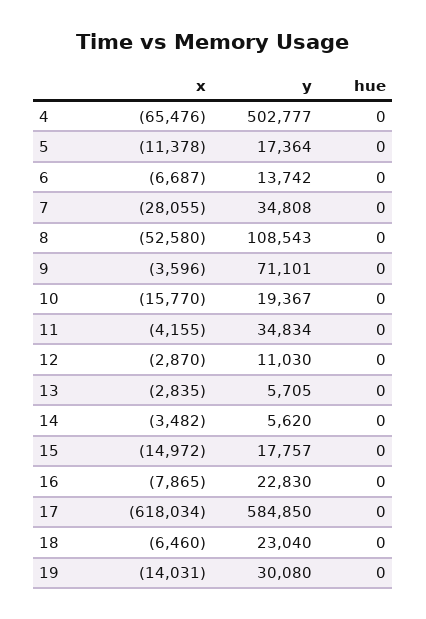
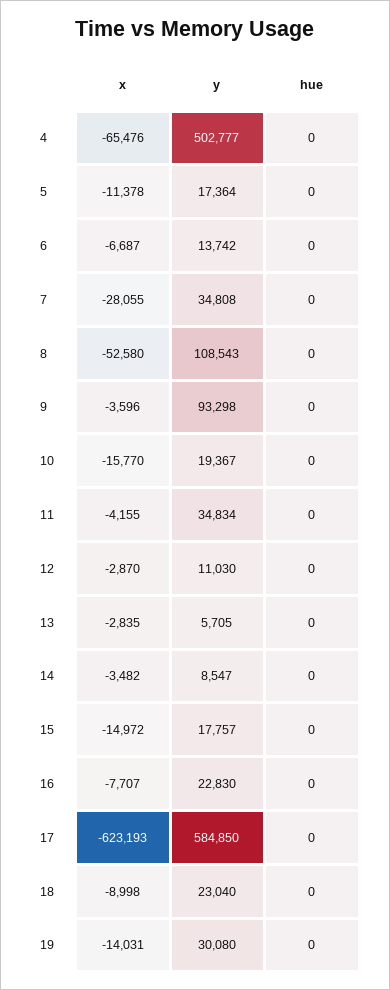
y, 9: 71101 -> 93298
y, 14: 5620 -> 8547
x, 16: -7865 -> -7707
x, 17: -618034 -> -623193
x, 18: -6460 -> -8998

